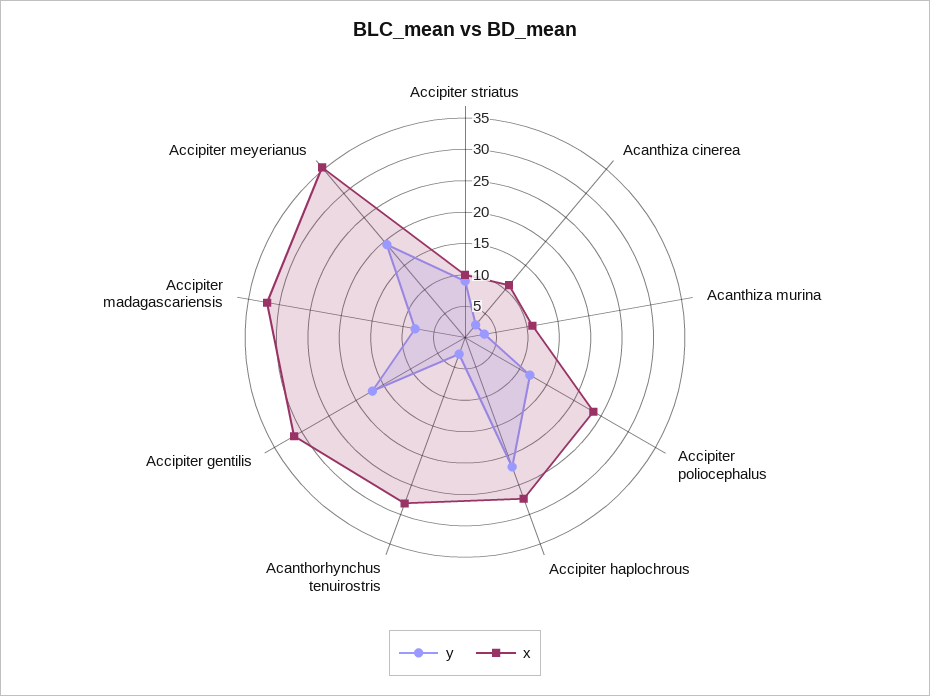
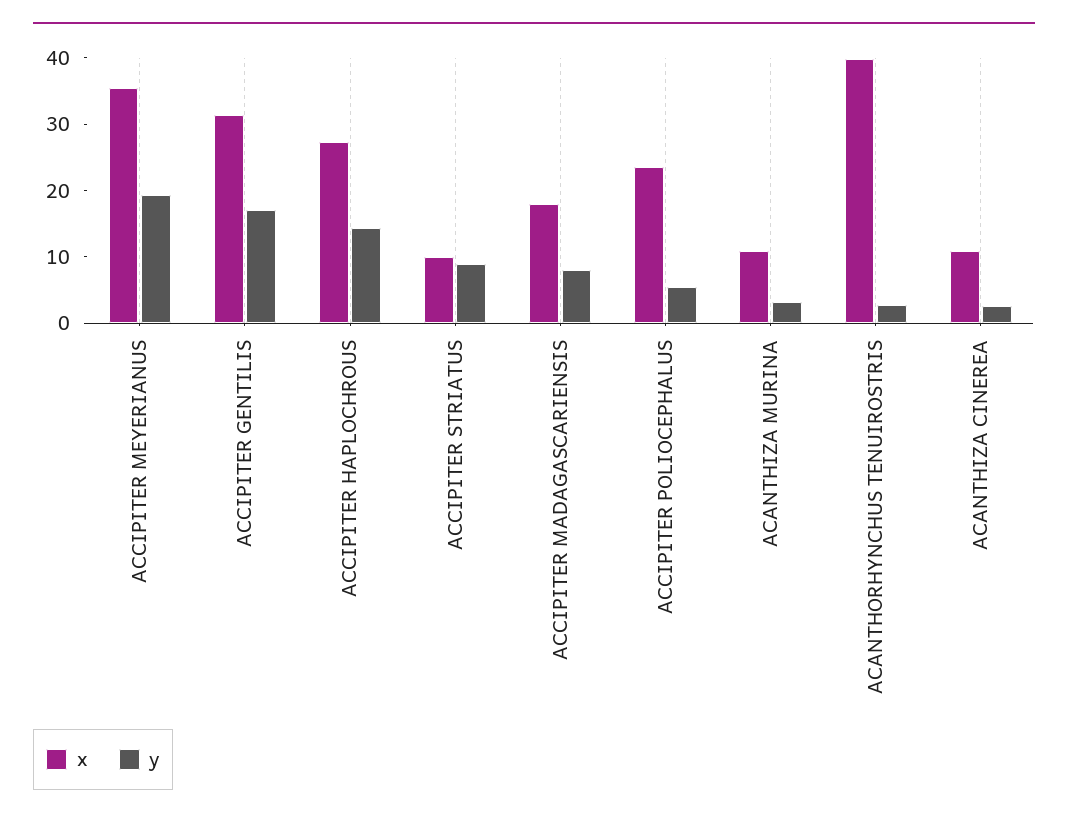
y, Accipiter poliocephalus: 12.5 -> 6
y, Accipiter haplochrous: 22.5 -> 14
x, Acanthorhynchus tenuirostris: 27.5 -> 40
x, Accipiter madagascariensis: 32.5 -> 18

